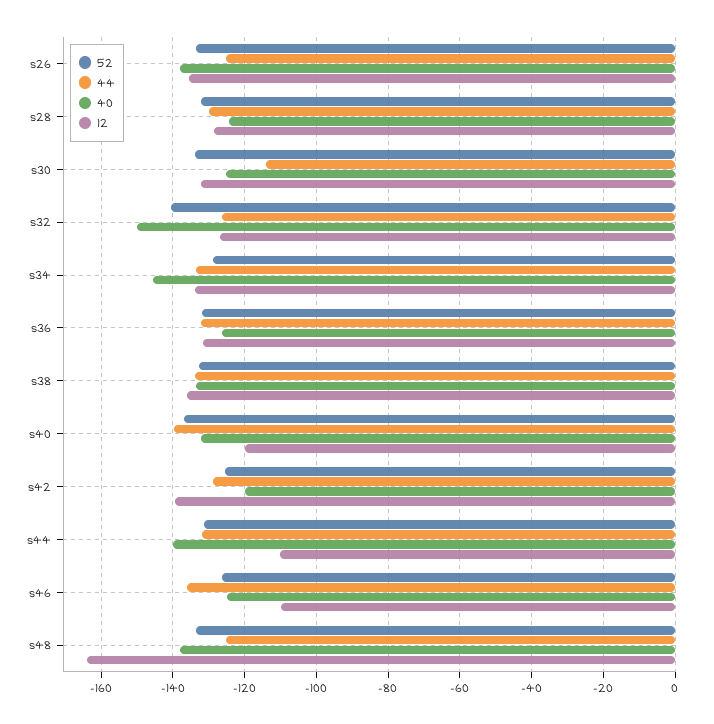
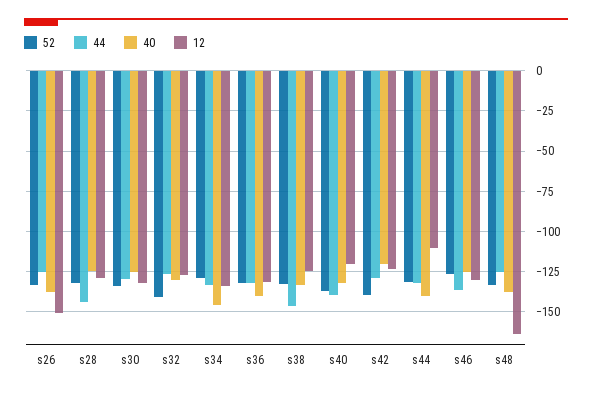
12, s26: -136 -> -150
44, s28: -130 -> -145
44, s30: -114 -> -130
40, s32: -150 -> -130
40, s36: -126 -> -140
44, s38: -134 -> -145
12, s38: -136 -> -125
52, s42: -126 -> -140
12, s42: -140 -> -125
12, s46: -110 -> -130

